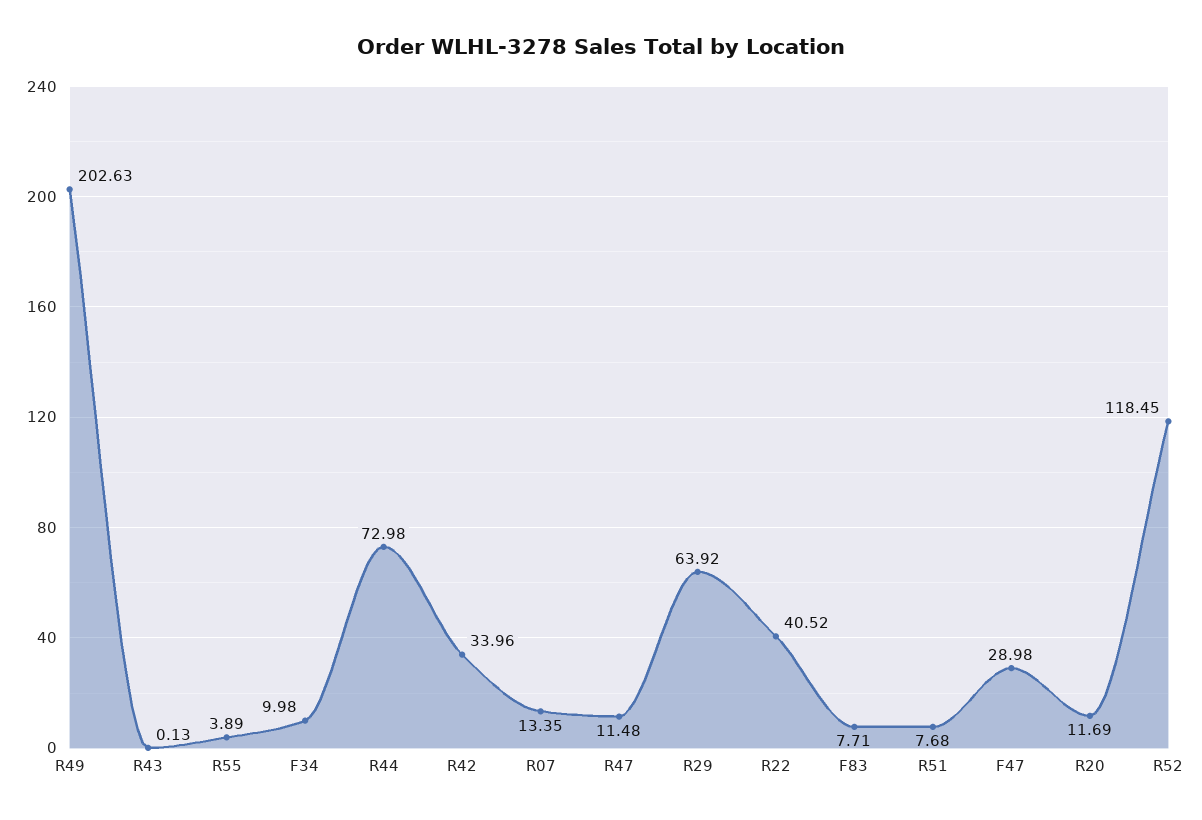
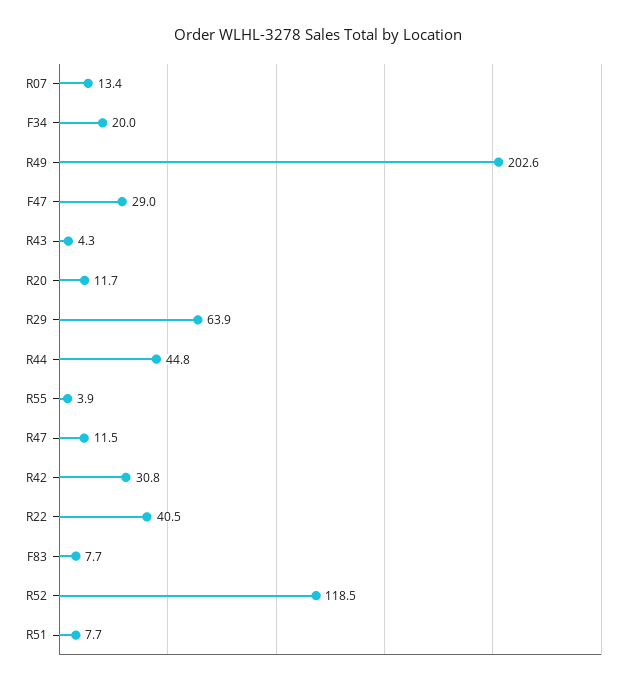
R43: 0.13 -> 4.3
F34: 9.98 -> 20
R44: 72.98 -> 44.8
R42: 33.96 -> 30.8

